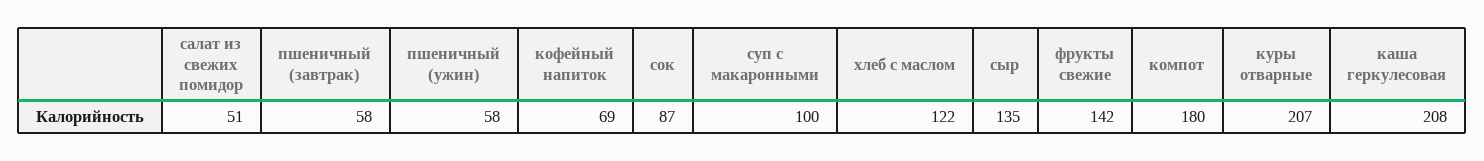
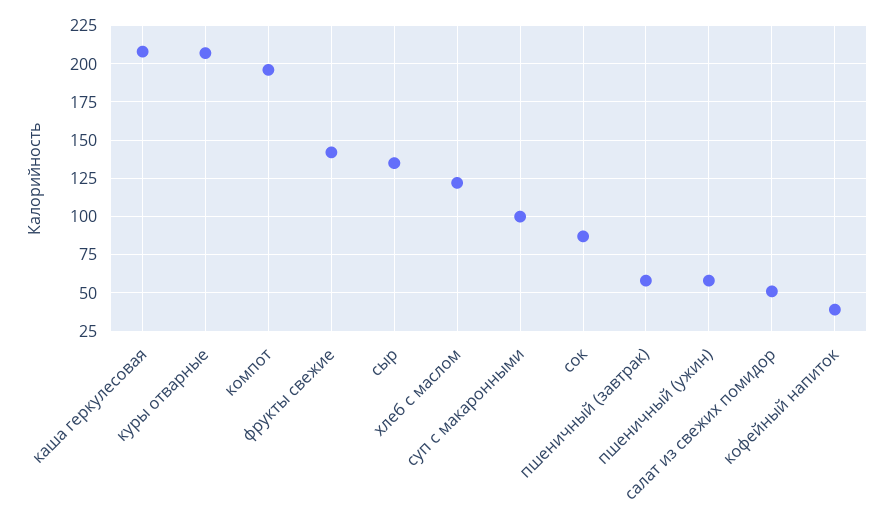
кофейный напиток: 69 -> 40
компот: 180 -> 195

